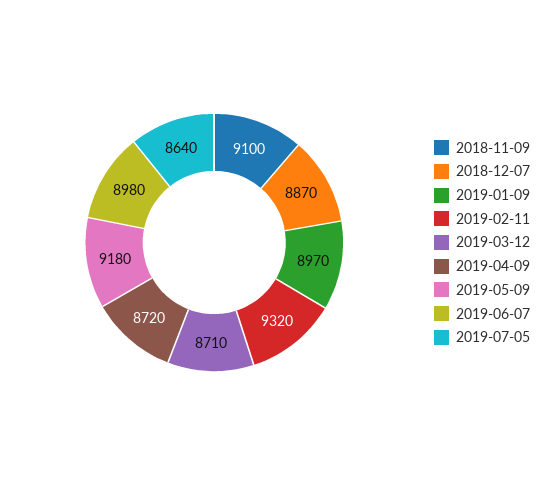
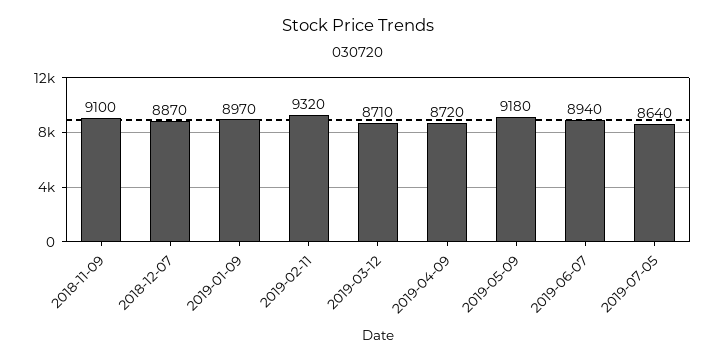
2019-06-07: 8980 -> 8940

